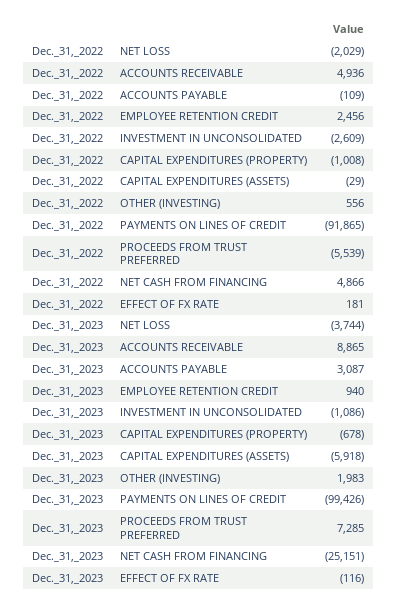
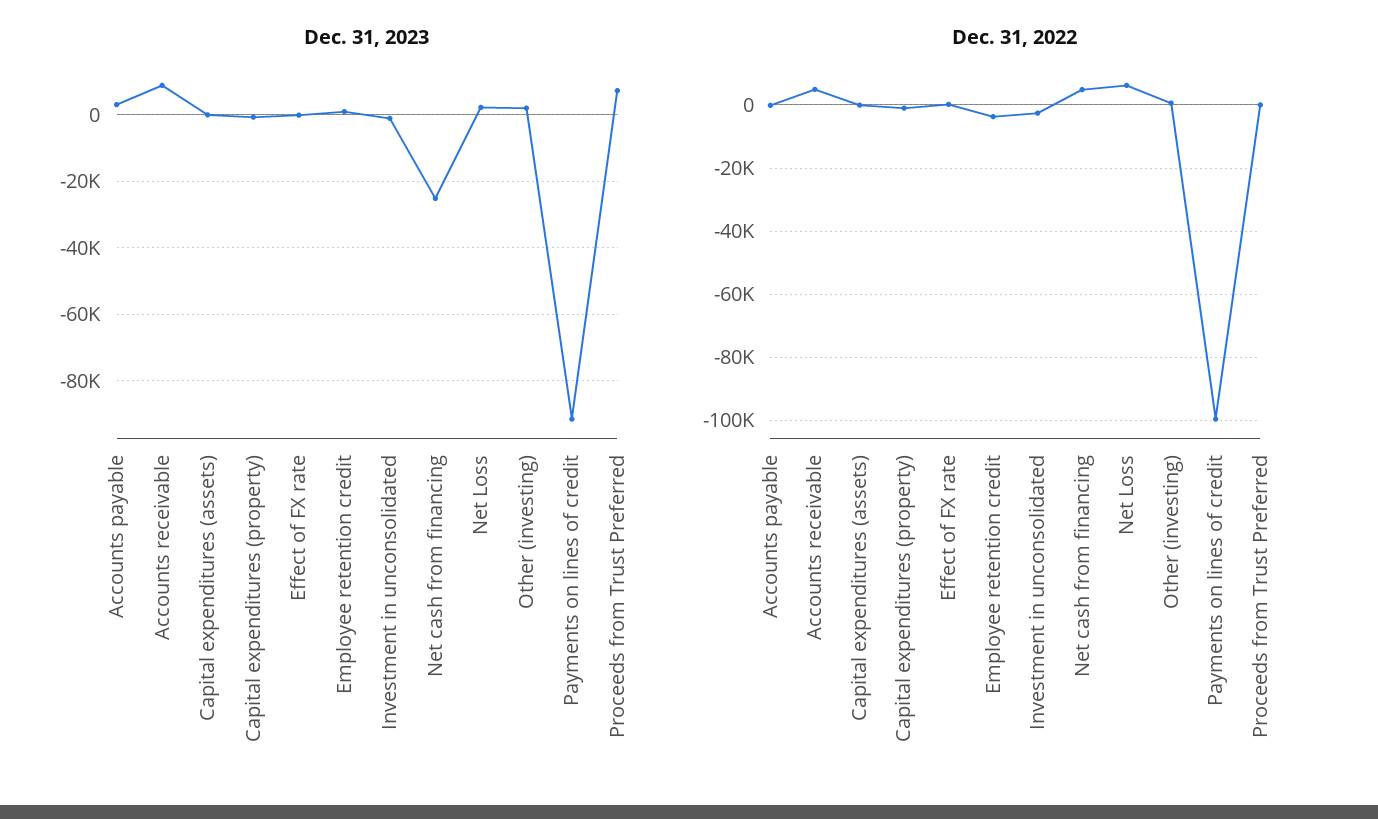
Dec._31,_2022, NET LOSS: -2029 -> 6000
Dec._31,_2022, EMPLOYEE RETENTION CREDIT: 2456 -> -4000
Dec._31,_2022, PAYMENTS ON LINES OF CREDIT: -91865 -> -100000
Dec._31,_2022, PROCEEDS FROM TRUST PREFERRED: -5539 -> 0
Dec._31,_2023, NET LOSS: -3744 -> 2000
Dec._31,_2023, CAPITAL EXPENDITURES (ASSETS): -5918 -> 0
Dec._31,_2023, PAYMENTS ON LINES OF CREDIT: -99426 -> -92000

